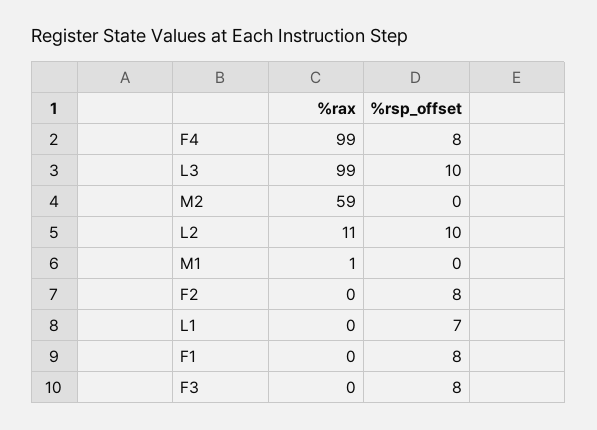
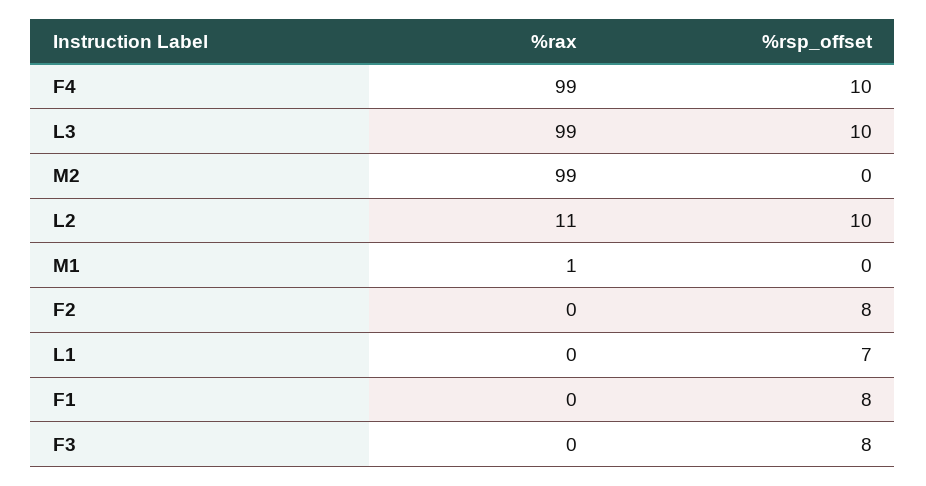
%rsp_offset, F4: 8 -> 10
%rax, M2: 59 -> 99

